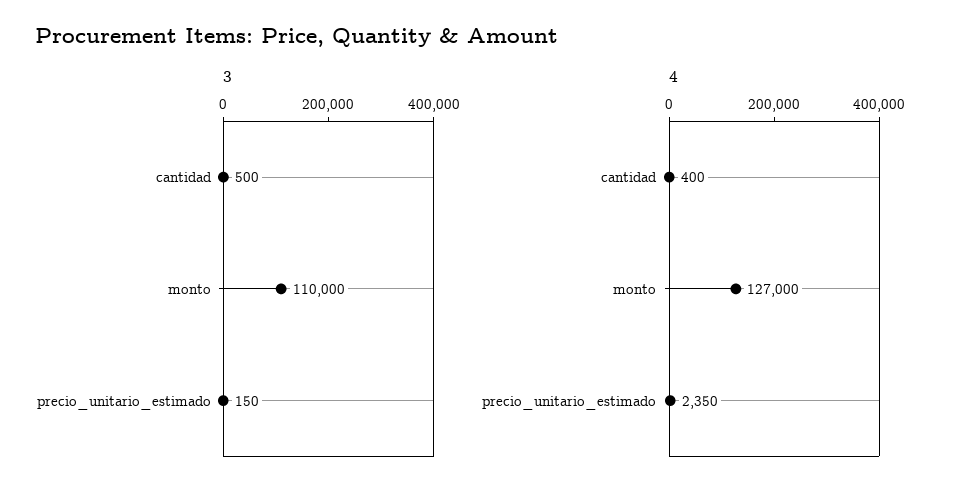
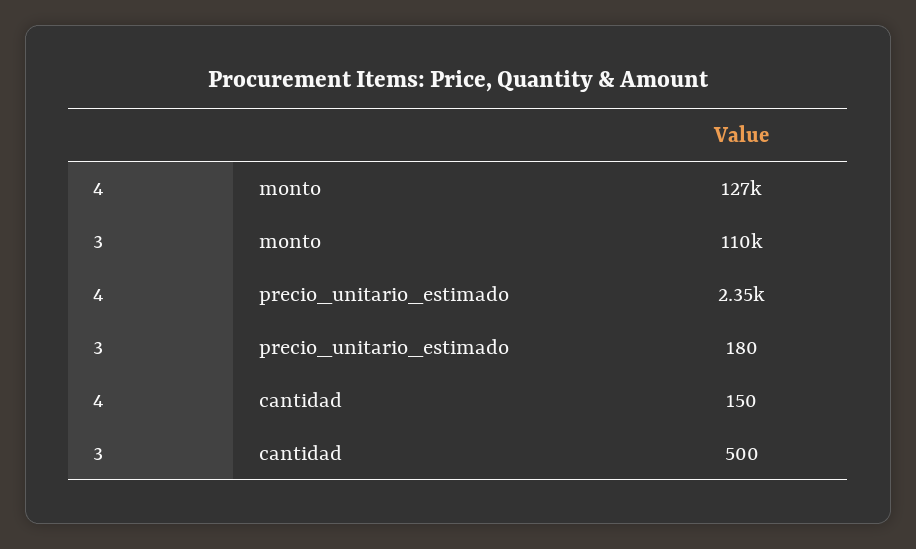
3, precio_unitario_estimado: 150 -> 180
4, cantidad: 400 -> 150

